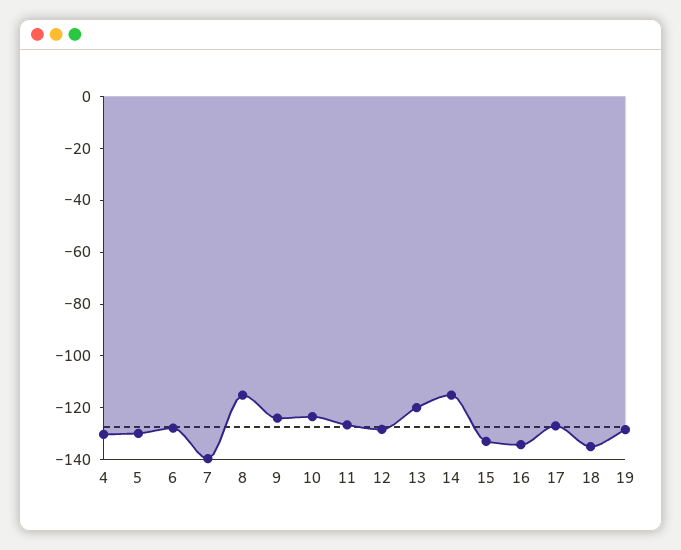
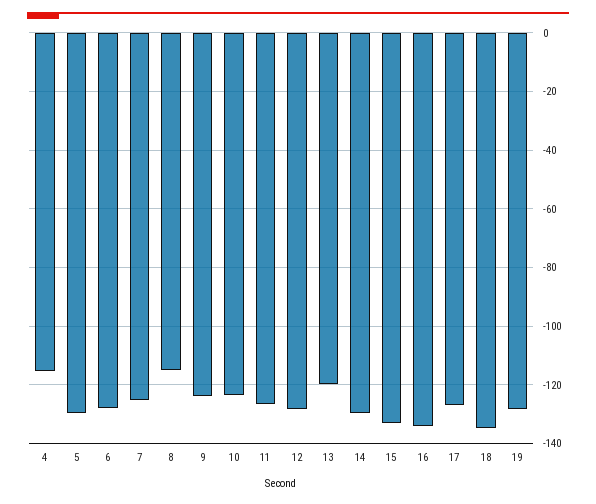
4: -130 -> -115
7: -140 -> -125
14: -115 -> -130

